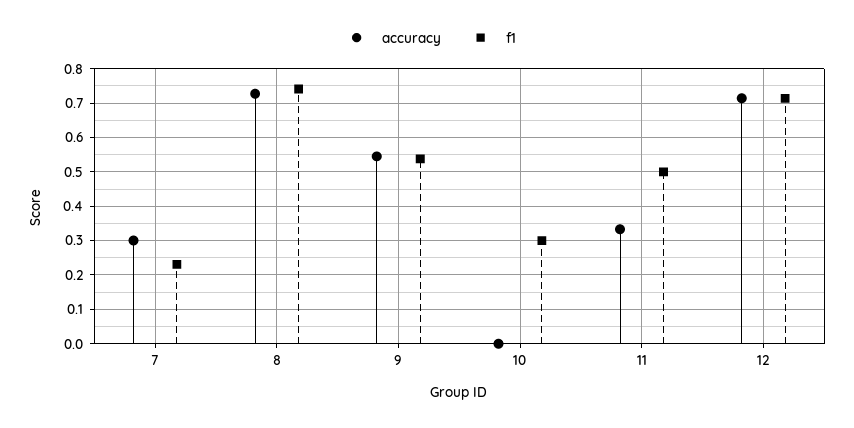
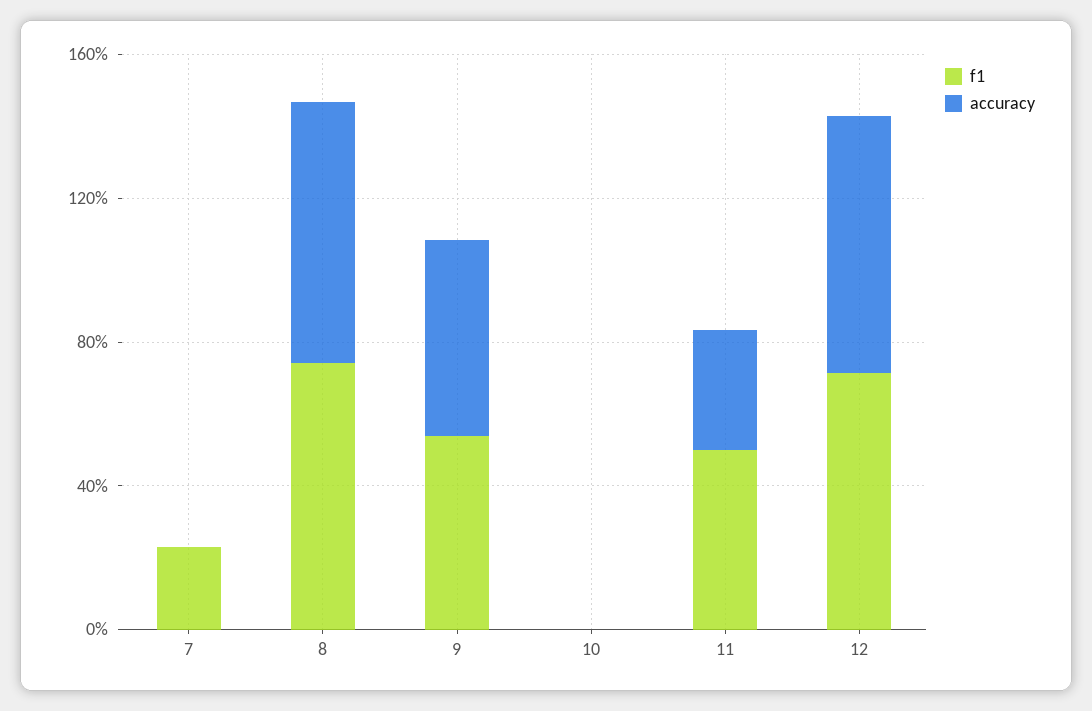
accuracy, 7: 0.3 -> 0
f1, 10: 0.3 -> 0

